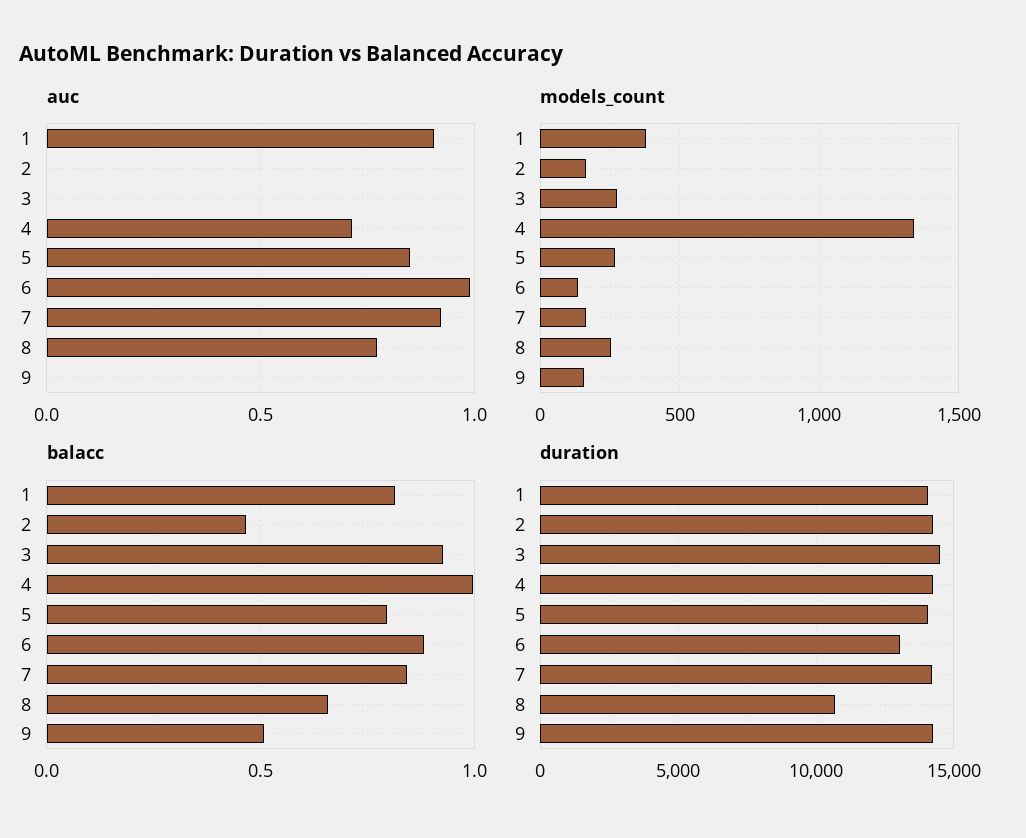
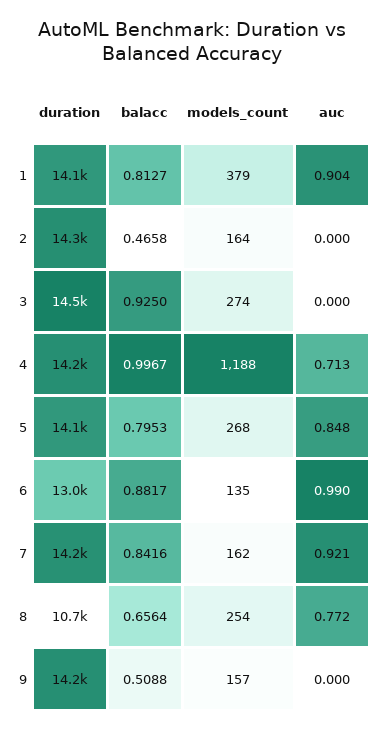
models_count, 4: 1350 -> 1188

